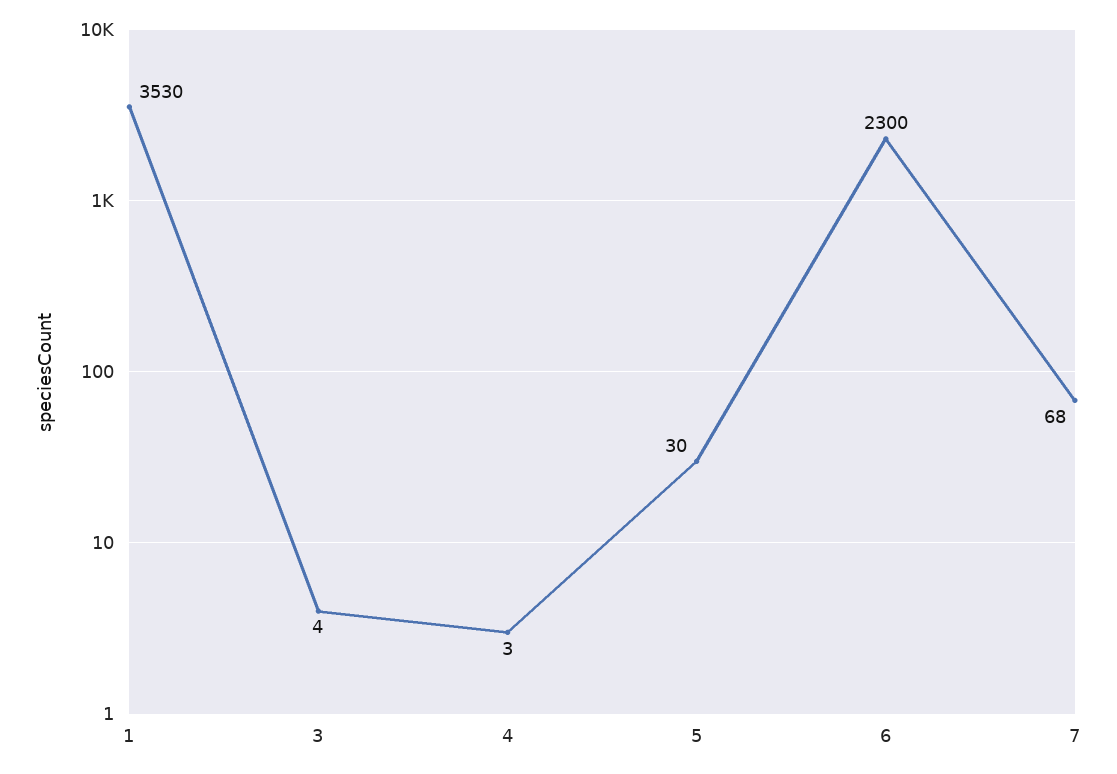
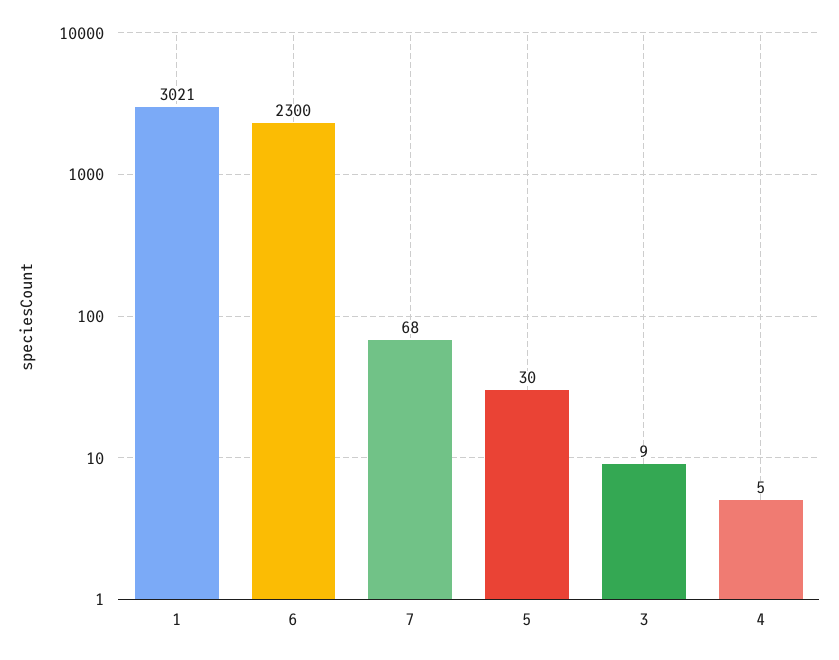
1: 3530 -> 3021
3: 4 -> 9
4: 3 -> 5

